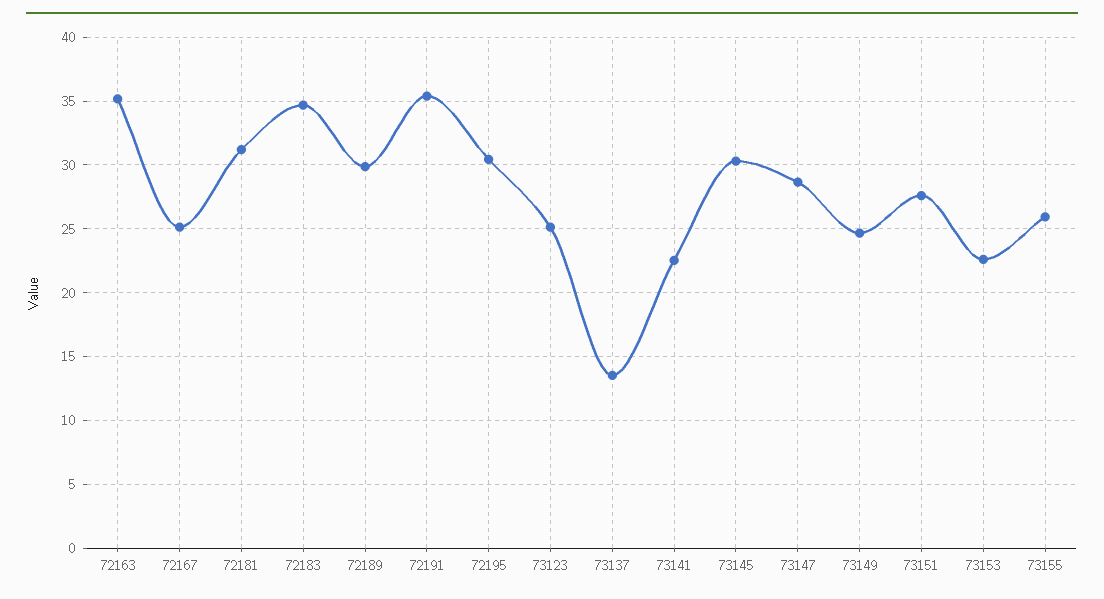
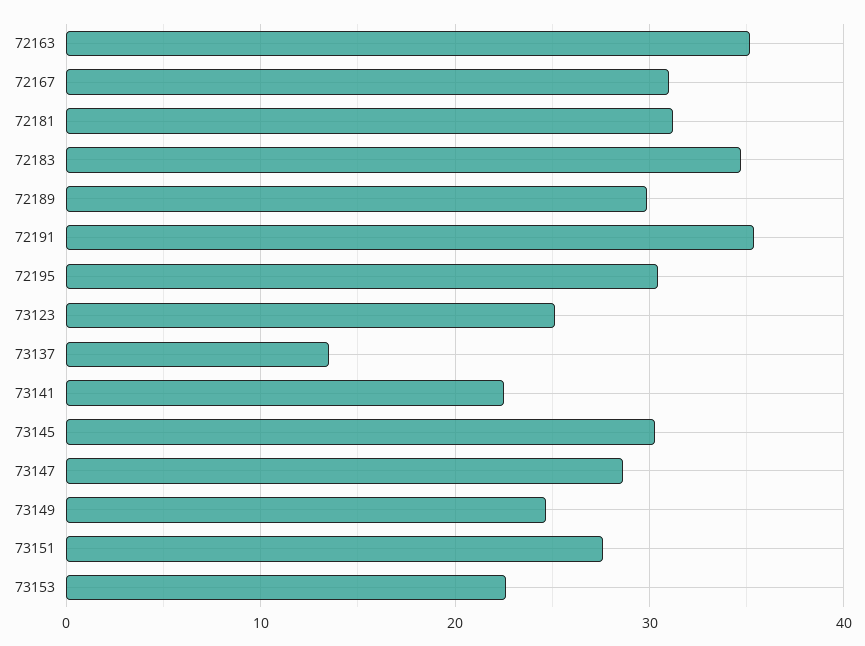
72167: 25 -> 31
73155: 26 -> none

